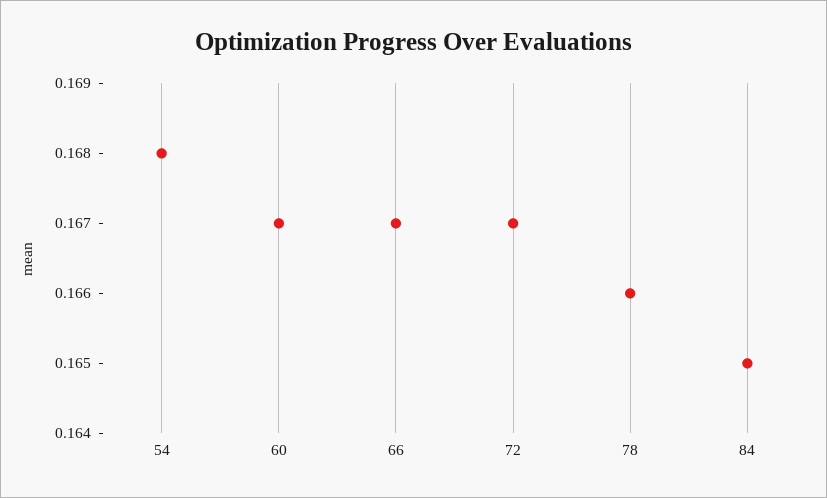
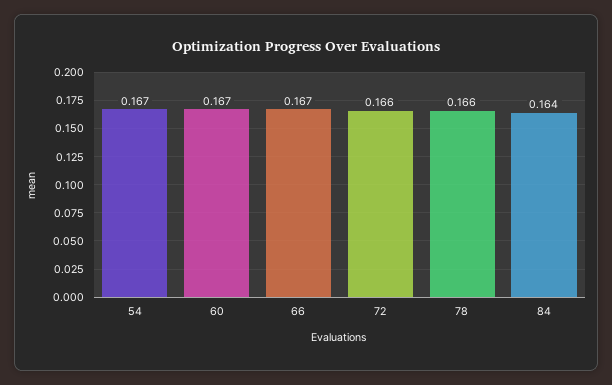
54: 0.168 -> 0.167
72: 0.167 -> 0.166
84: 0.165 -> 0.164

